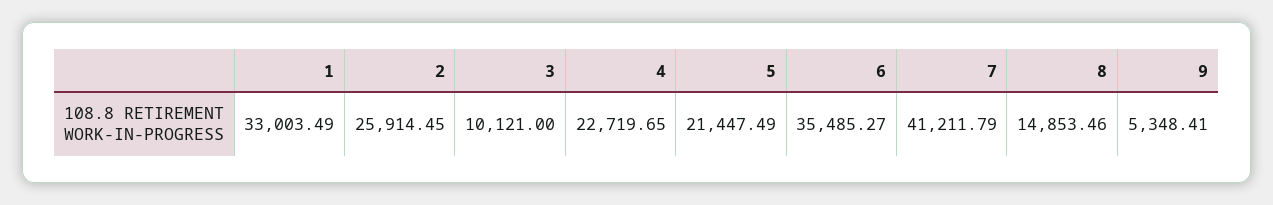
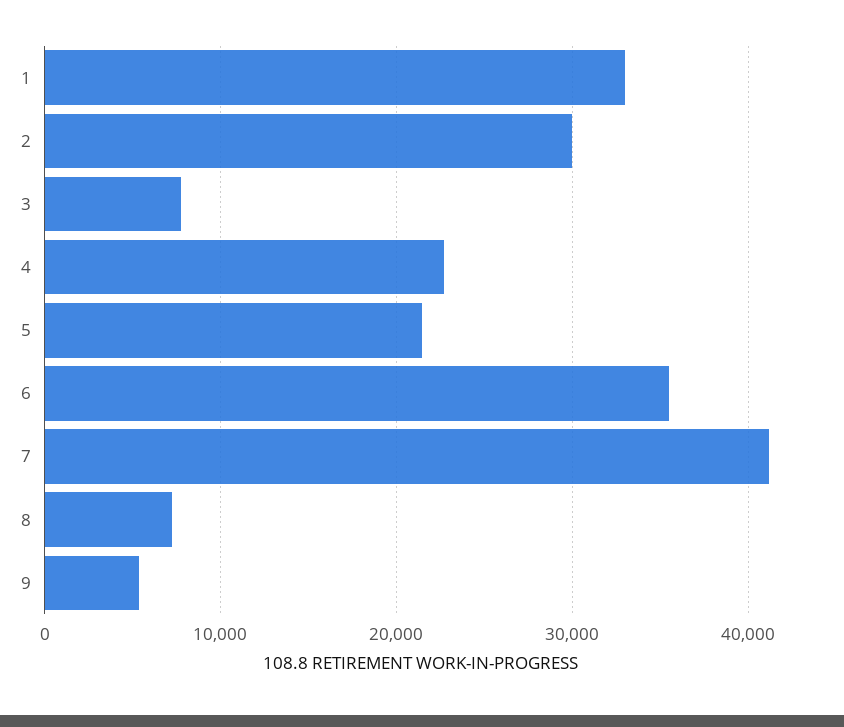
2: 25914.45 -> 30000
3: 10121 -> 8000
8: 14853.46 -> 7000

